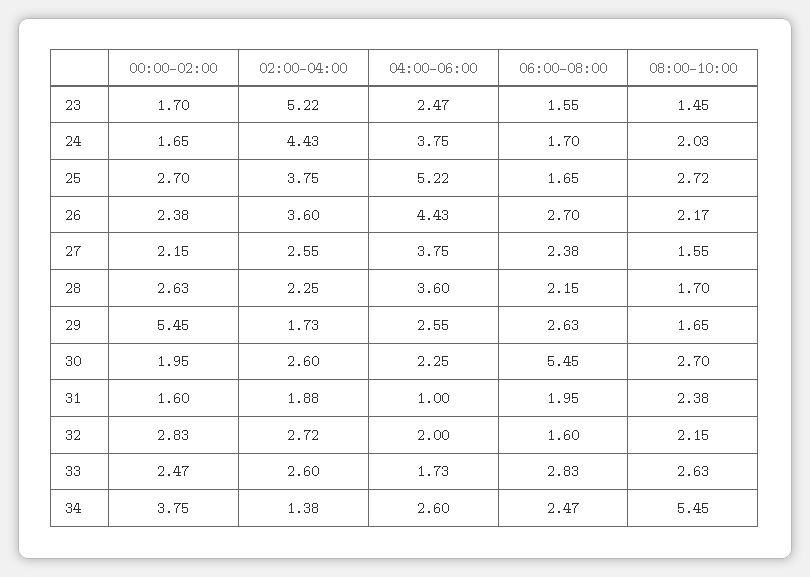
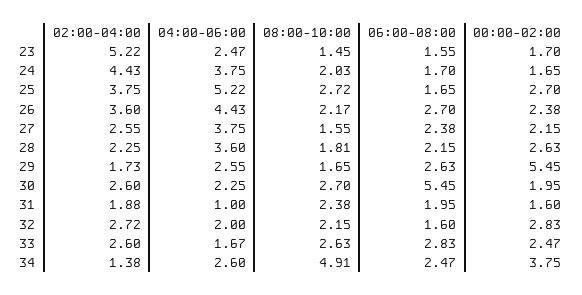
08:00-10:00, 28: 1.7 -> 1.81
04:00-06:00, 33: 1.73 -> 1.67
08:00-10:00, 34: 5.45 -> 4.91

